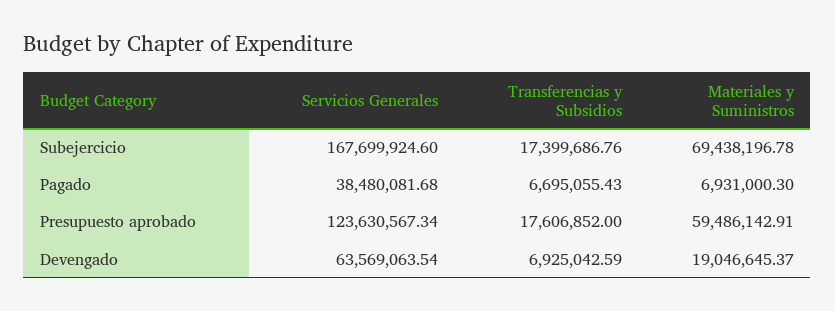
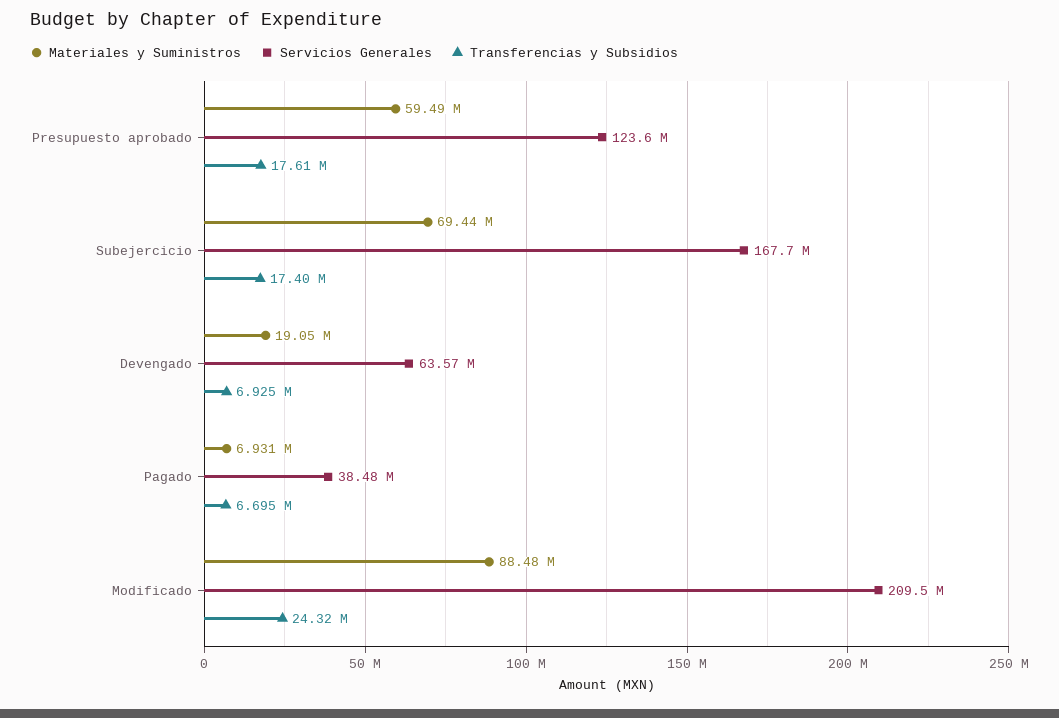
Materiales y Suministros, Modificado: none -> 88480000
Servicios Generales, Modificado: none -> 209500000
Transferencias y Subsidios, Modificado: none -> 24320000

